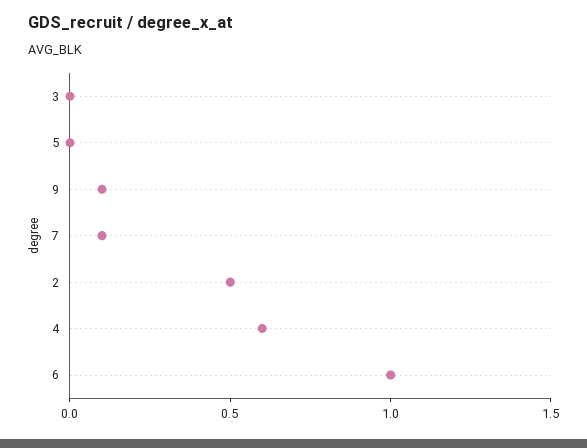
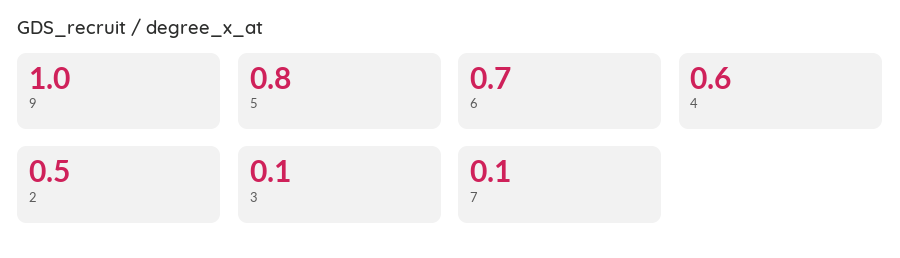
3: 0 -> 0.1
5: 0 -> 0.8
9: 0.1 -> 1
6: 1 -> 0.7

